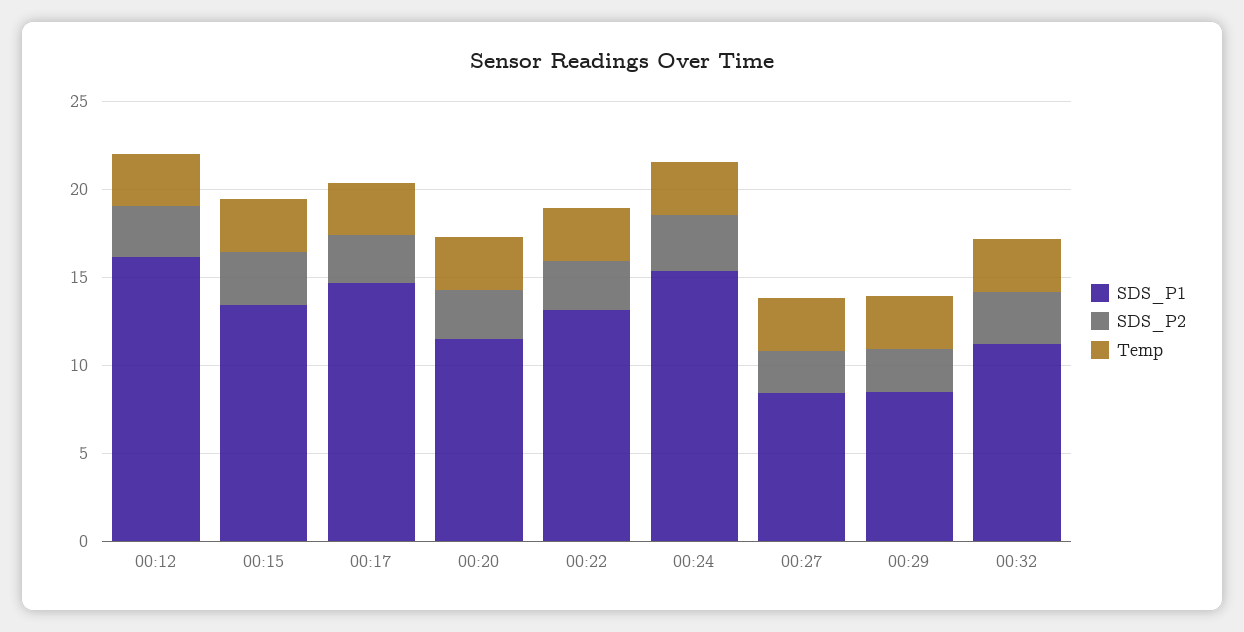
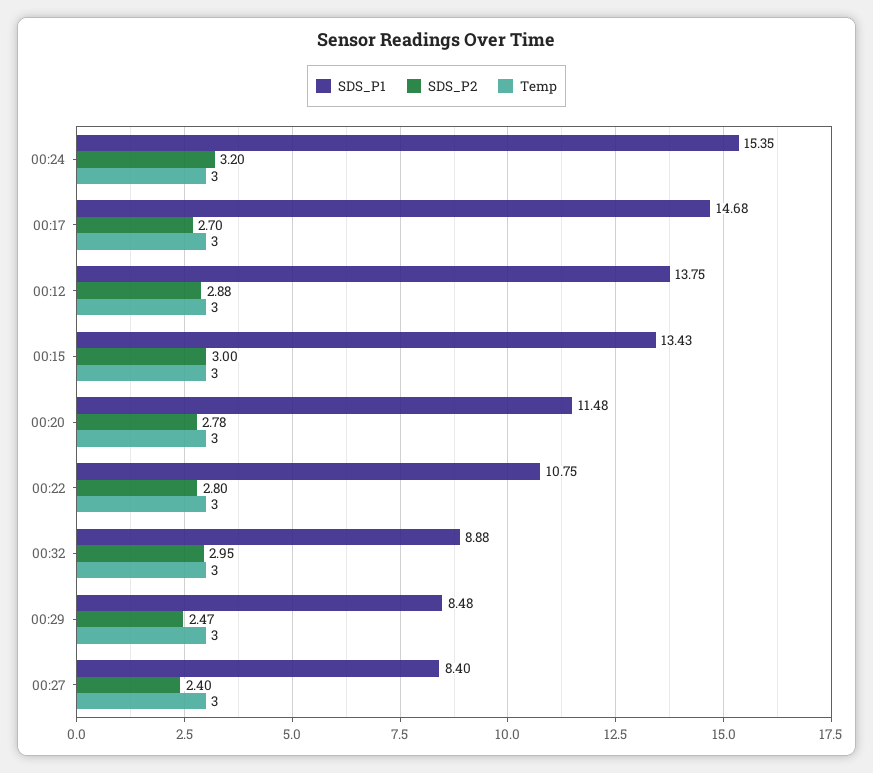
SDS_P1, 00:12: 16 -> 13.75
SDS_P1, 00:22: 13 -> 10.75
SDS_P1, 00:32: 11 -> 8.88

